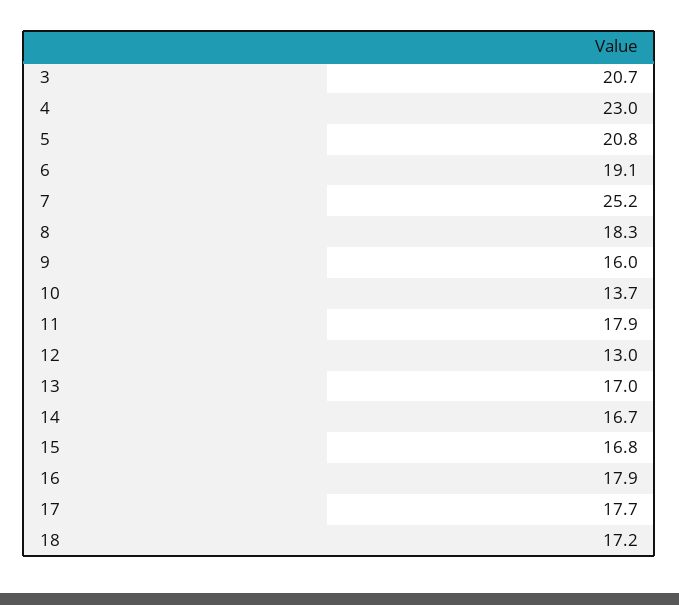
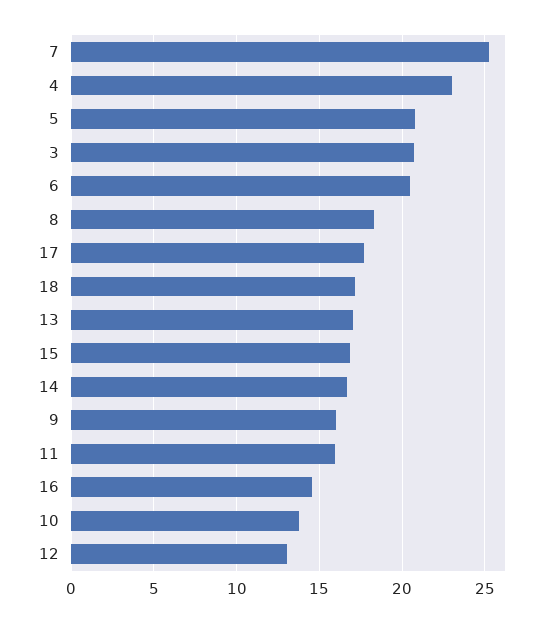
6: 19.1 -> 20.5
11: 17.9 -> 16
16: 17.9 -> 14.5

